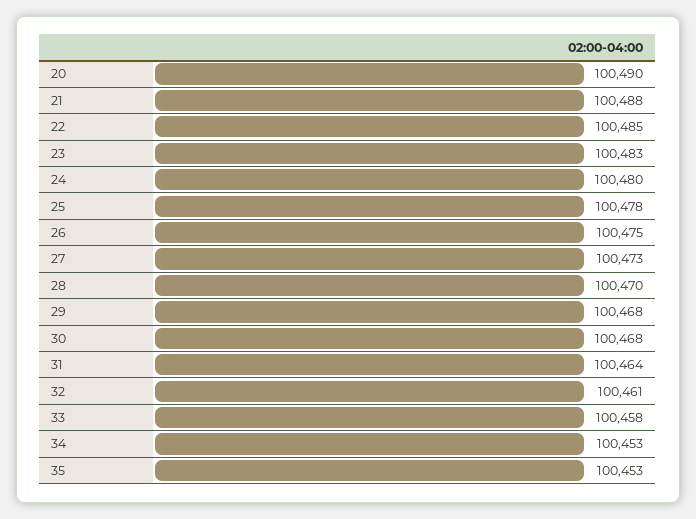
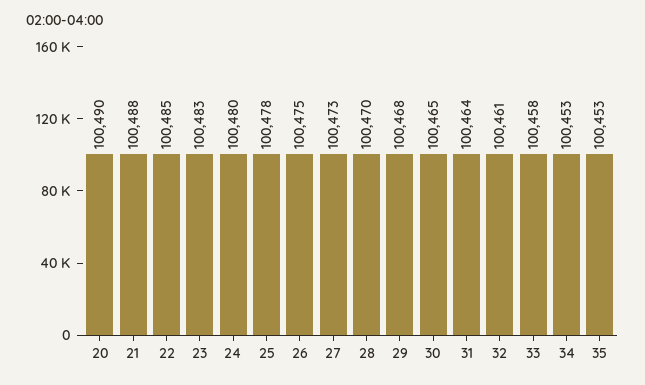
30: 100468 -> 100465

